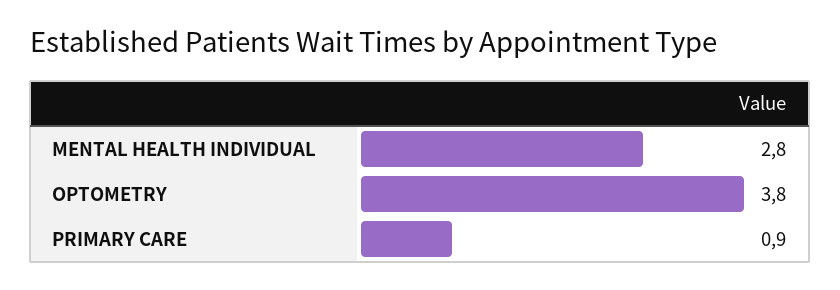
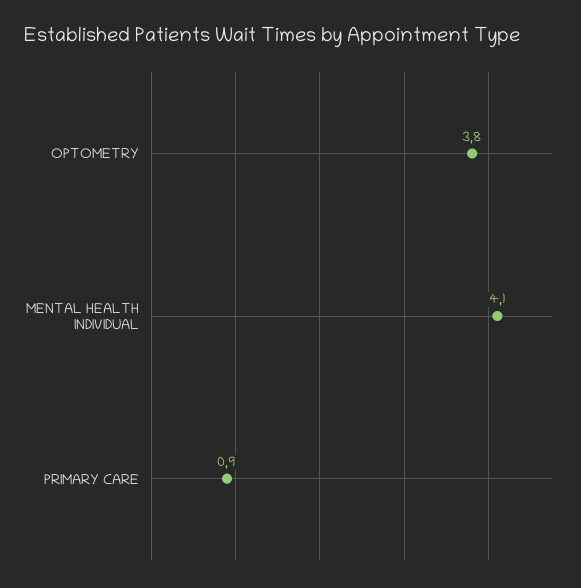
MENTAL HEALTH INDIVIDUAL: 2.8 -> 4.1

